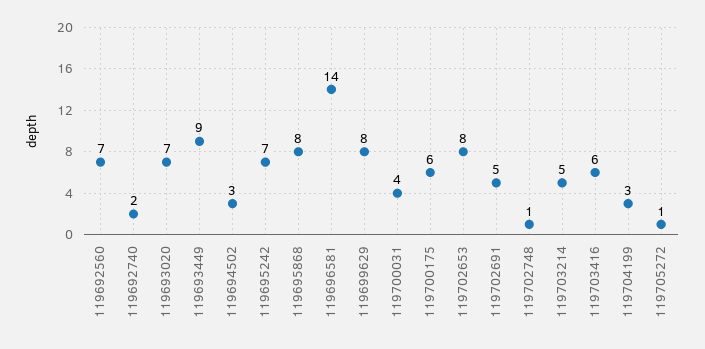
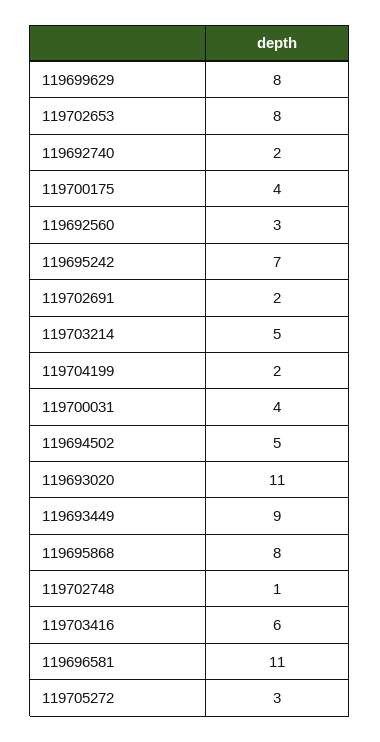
119692560: 7 -> 3
119693020: 7 -> 11
119694502: 3 -> 5
119696581: 14 -> 11
119700175: 6 -> 4
119702691: 5 -> 2
119704199: 3 -> 2
119705272: 1 -> 3

